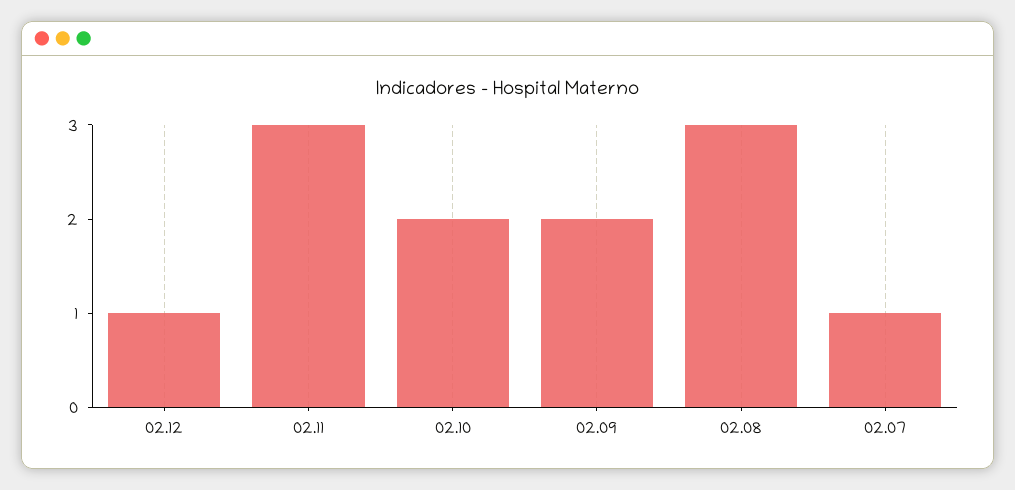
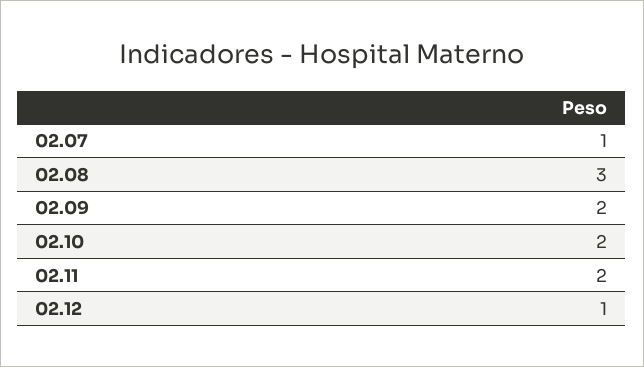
02.11: 3 -> 2

